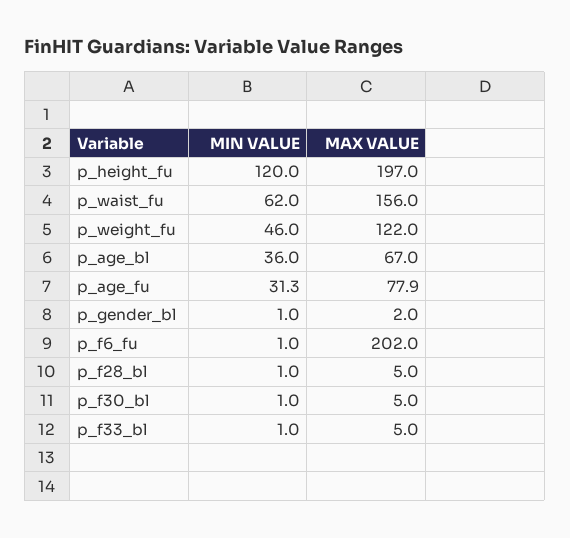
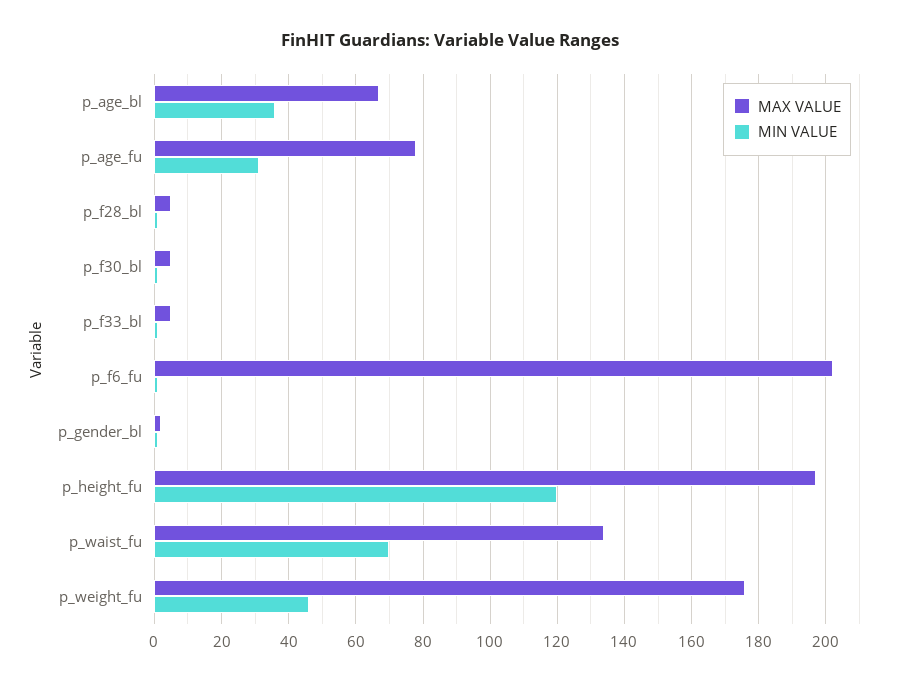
MIN VALUE, p_waist_fu: 62 -> 70
MAX VALUE, p_waist_fu: 156 -> 134
MAX VALUE, p_weight_fu: 122 -> 176

